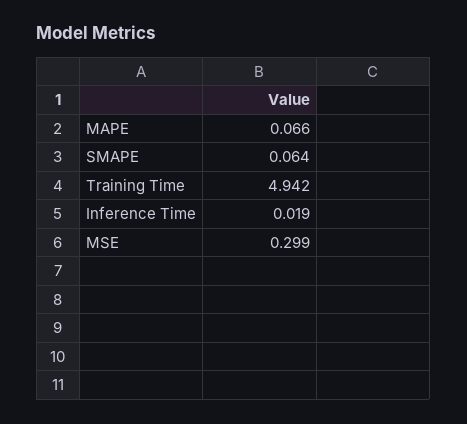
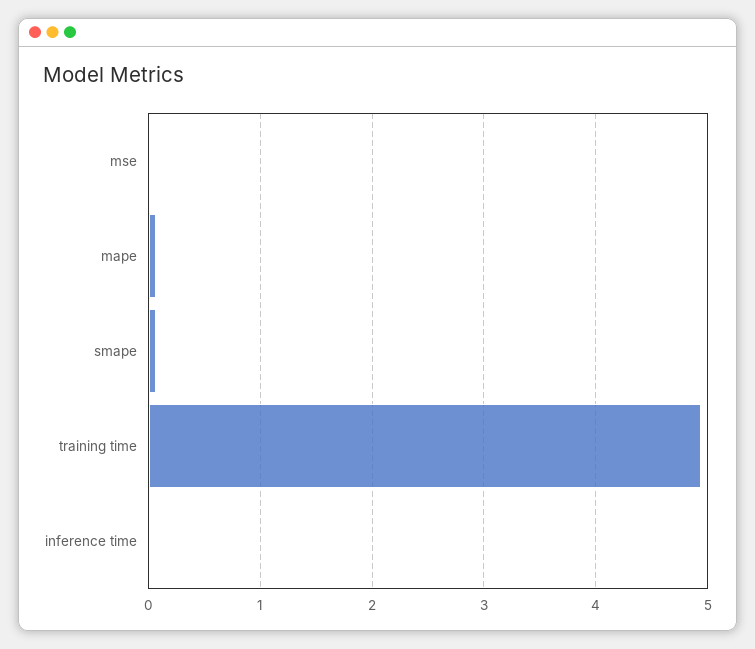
MSE: 0.299 -> 0

